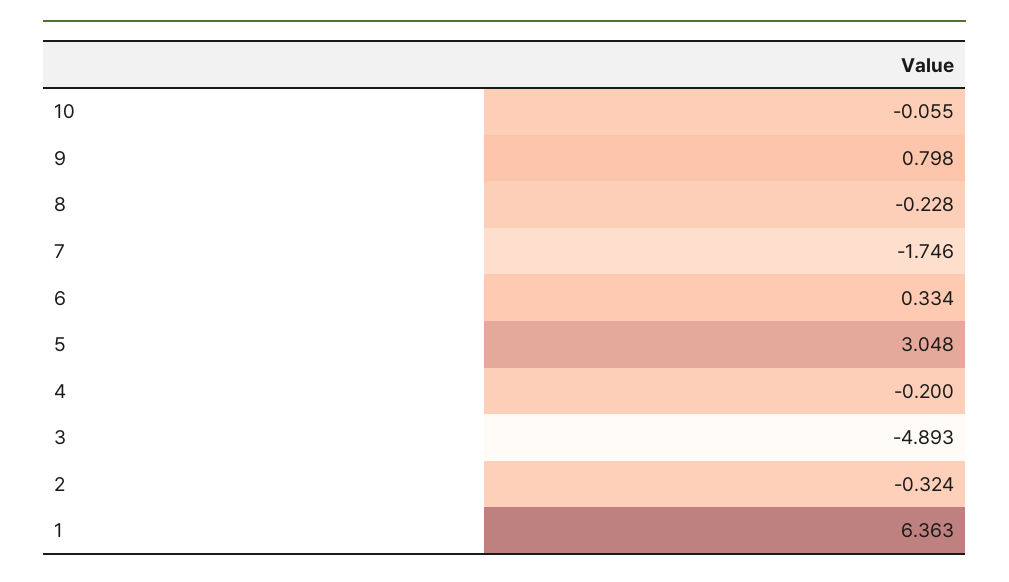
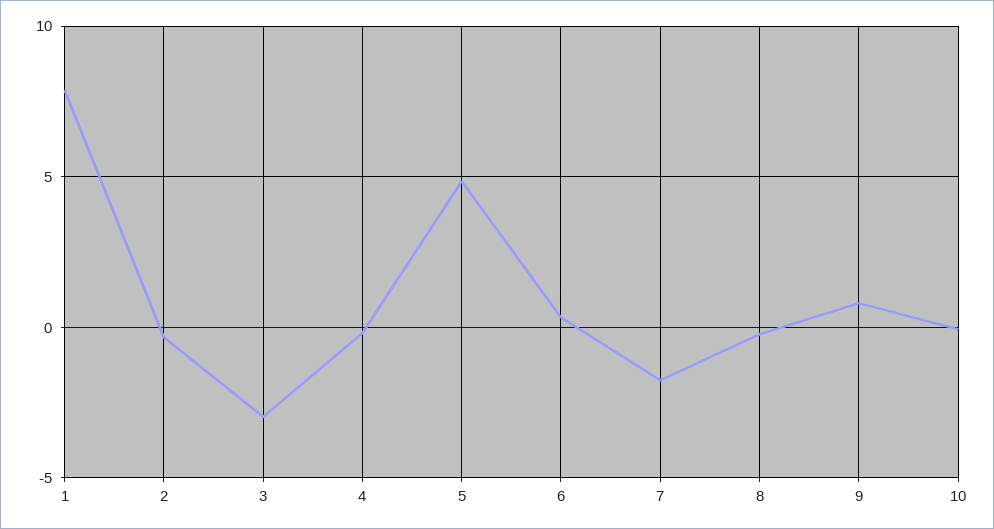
5: 3.048 -> 5
3: -4.893 -> -3
1: 6.363 -> 8

